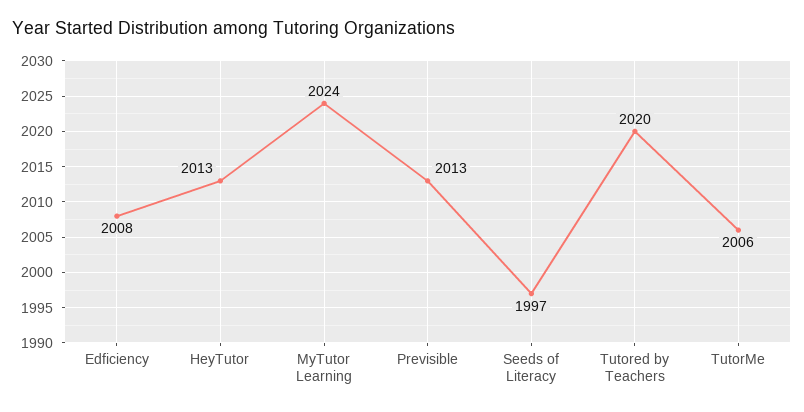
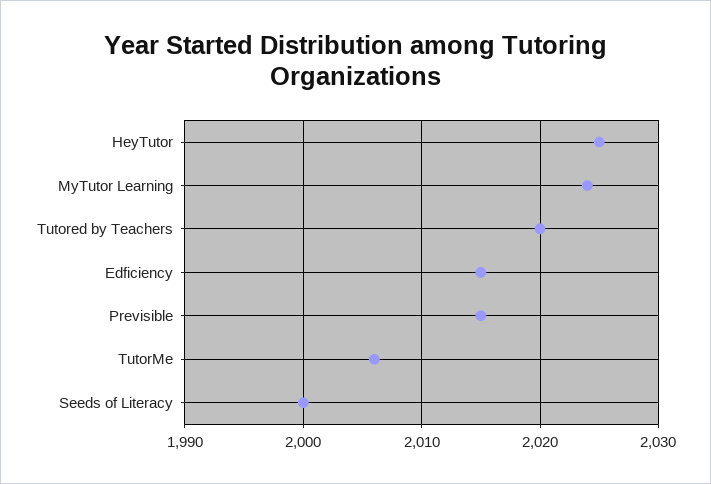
Edficiency: 2008 -> 2015
HeyTutor: 2013 -> 2025
Previsible: 2013 -> 2015
Seeds of Literacy: 1997 -> 2000

